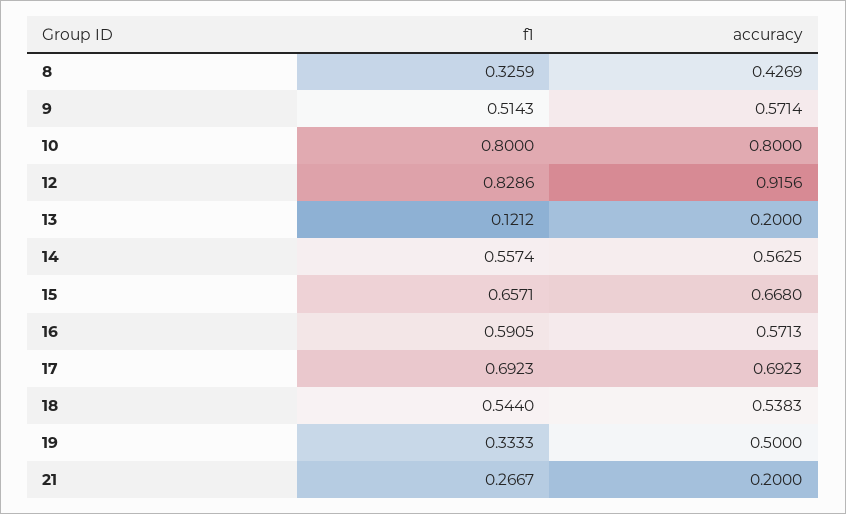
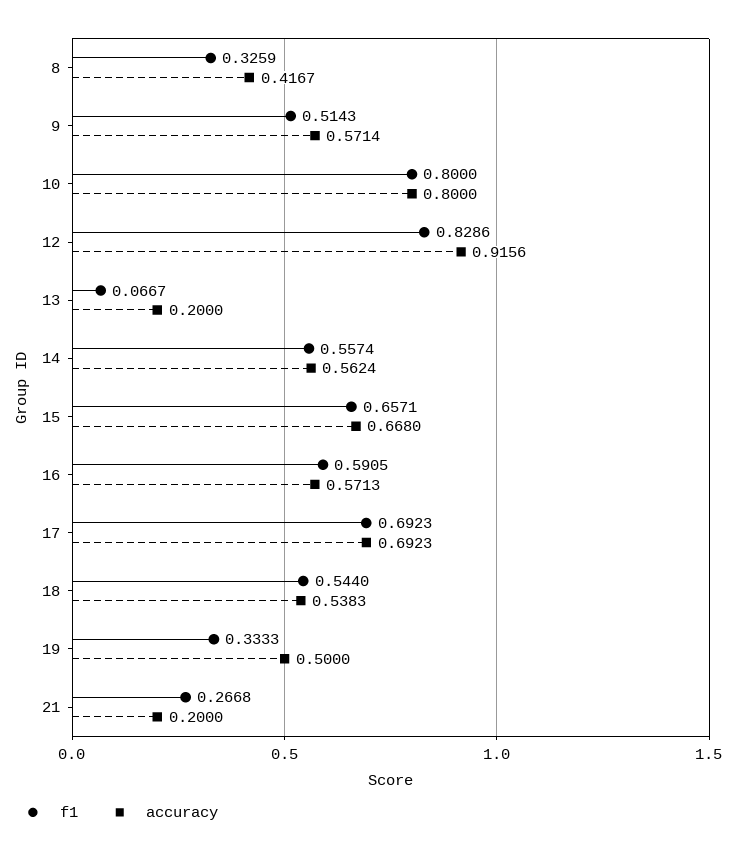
accuracy, 8: 0.4269 -> 0.4167
f1, 13: 0.1212 -> 0.0667
accuracy, 14: 0.5625 -> 0.5624
f1, 21: 0.2667 -> 0.2668

